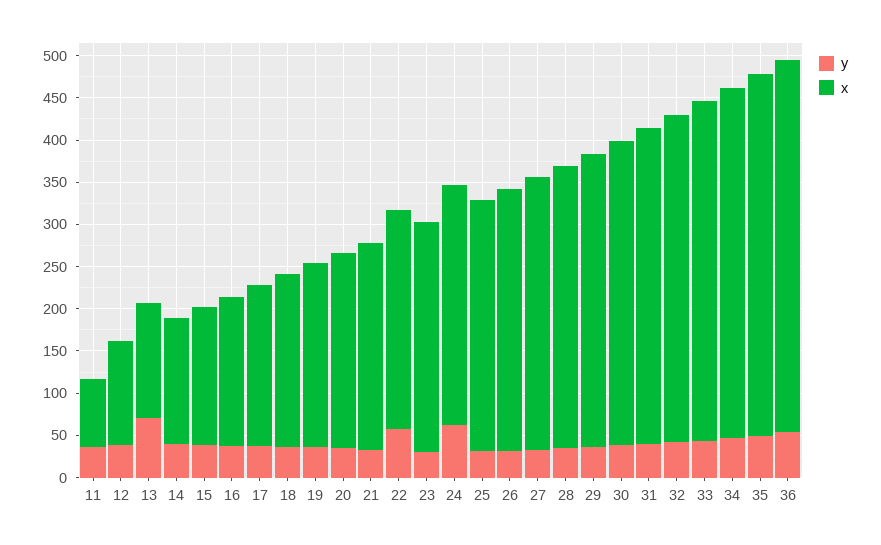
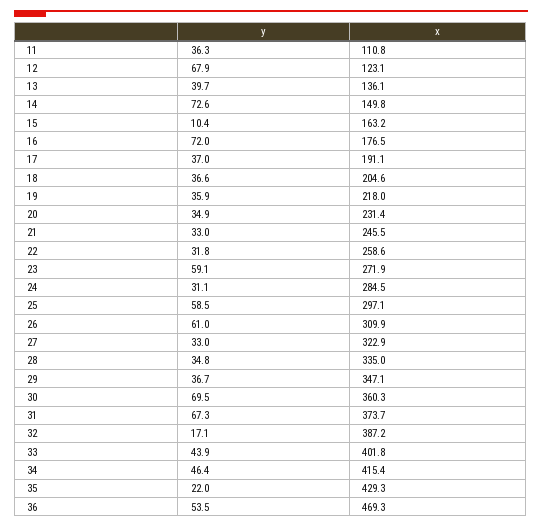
x, 11: 80 -> 110.8
y, 12: 40 -> 67.9
y, 13: 70 -> 39.7
y, 14: 40 -> 72.6
y, 15: 40 -> 10.4
y, 16: 40 -> 72
y, 22: 60 -> 31.8
y, 23: 30 -> 59.1
y, 24: 60 -> 31.1
y, 25: 30 -> 58.5
y, 26: 30 -> 61
y, 30: 40 -> 69.5
y, 31: 40 -> 67.3
y, 32: 40 -> 17.1
y, 35: 50 -> 22
x, 36: 440 -> 469.3

